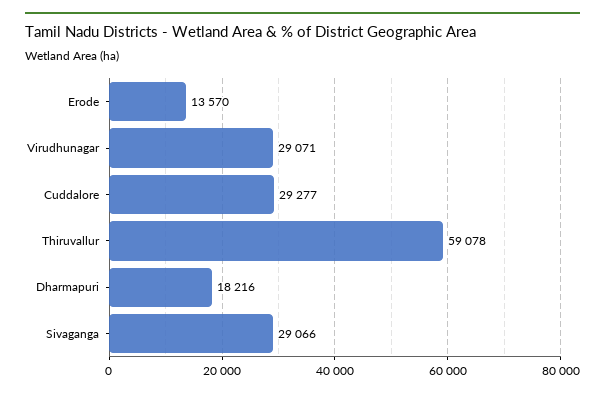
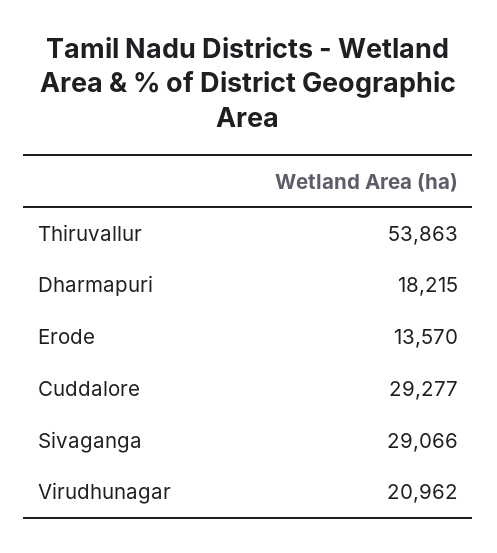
Virudhunagar: 29071 -> 20962
Thiruvallur: 59078 -> 53863
Dharmapuri: 18216 -> 18215

